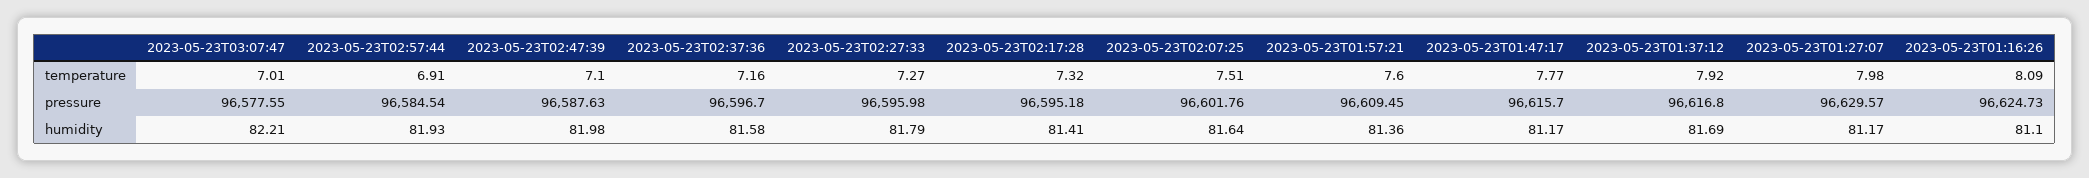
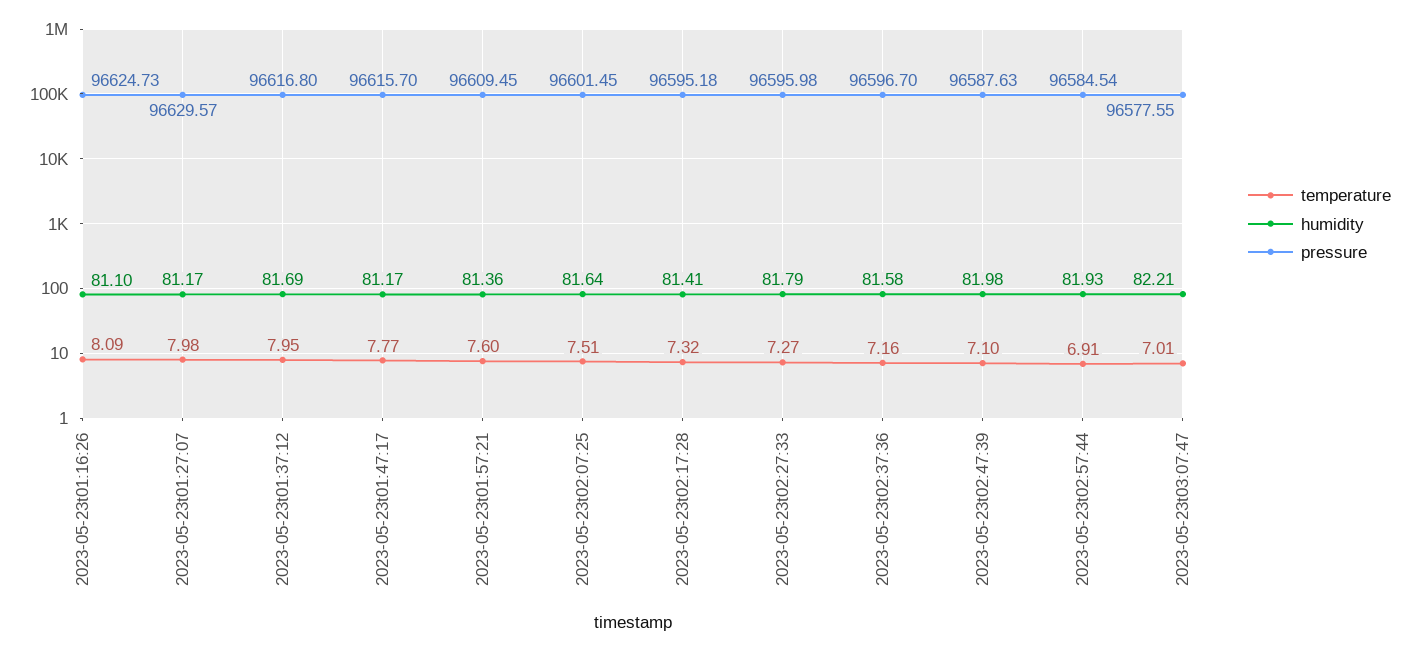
temperature, 2023-05-23T01:37:12: 7.92 -> 7.95
pressure, 2023-05-23T02:07:25: 96601.76 -> 96601.45

